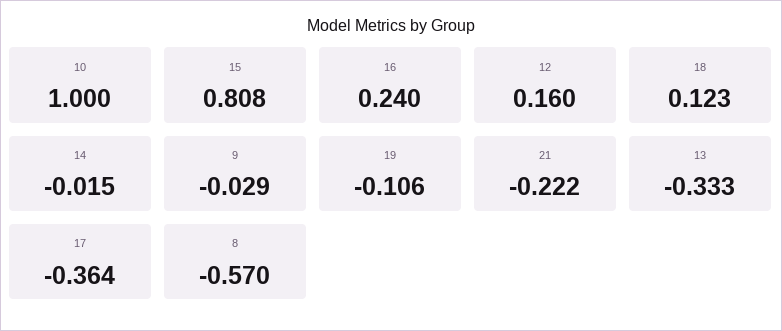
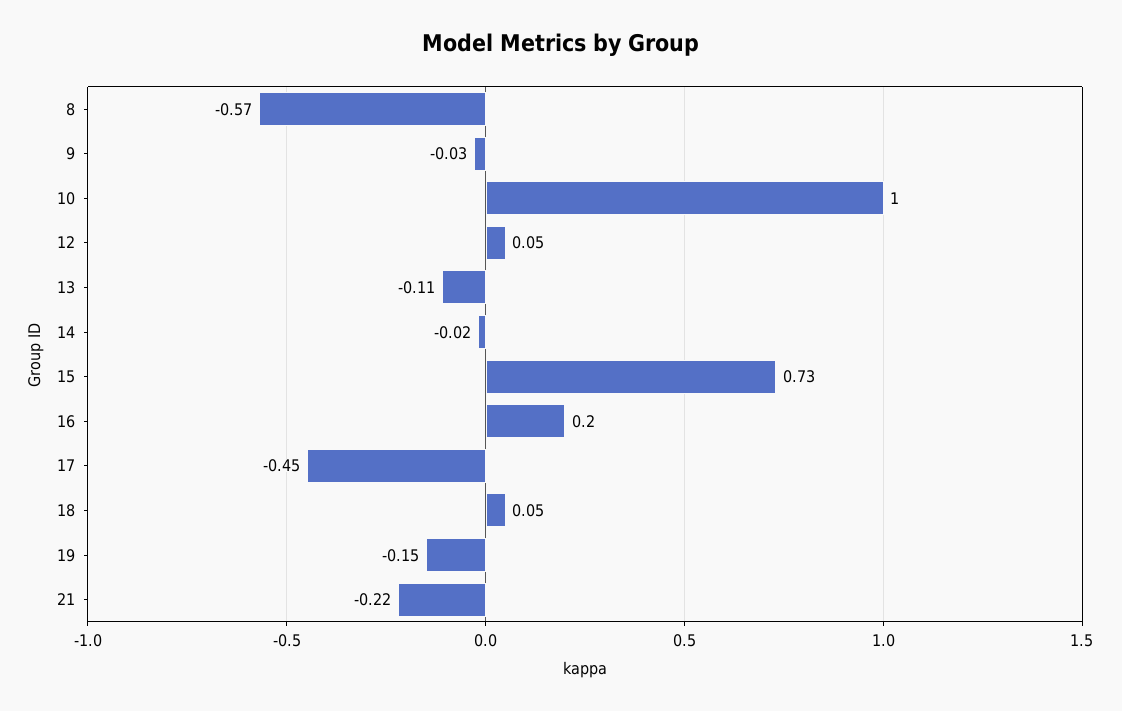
15: 0.808 -> 0.73
16: 0.24 -> 0.2
12: 0.16 -> 0.05
18: 0.123 -> 0.05
19: -0.106 -> -0.15
13: -0.333 -> -0.11
17: -0.364 -> -0.45

